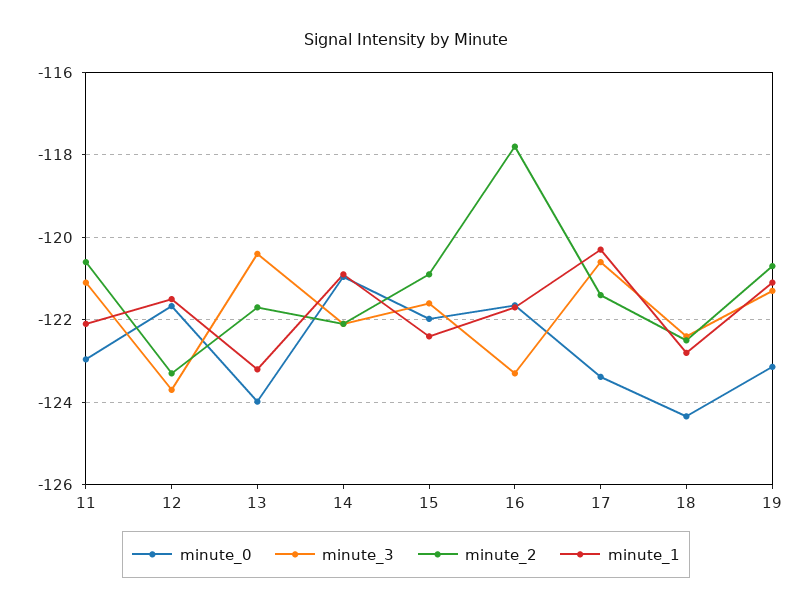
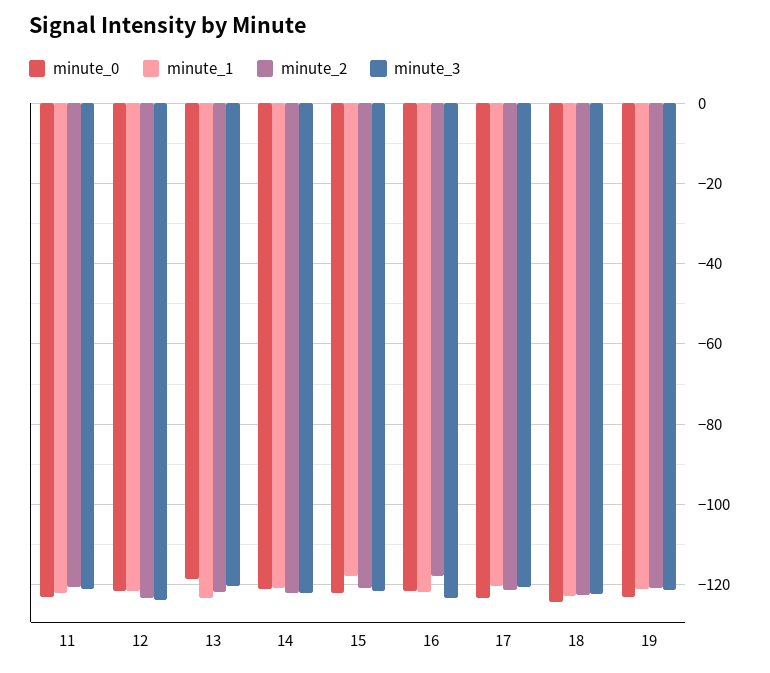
minute_0, 13: -124 -> -118
minute_1, 15: -122.4 -> -118

